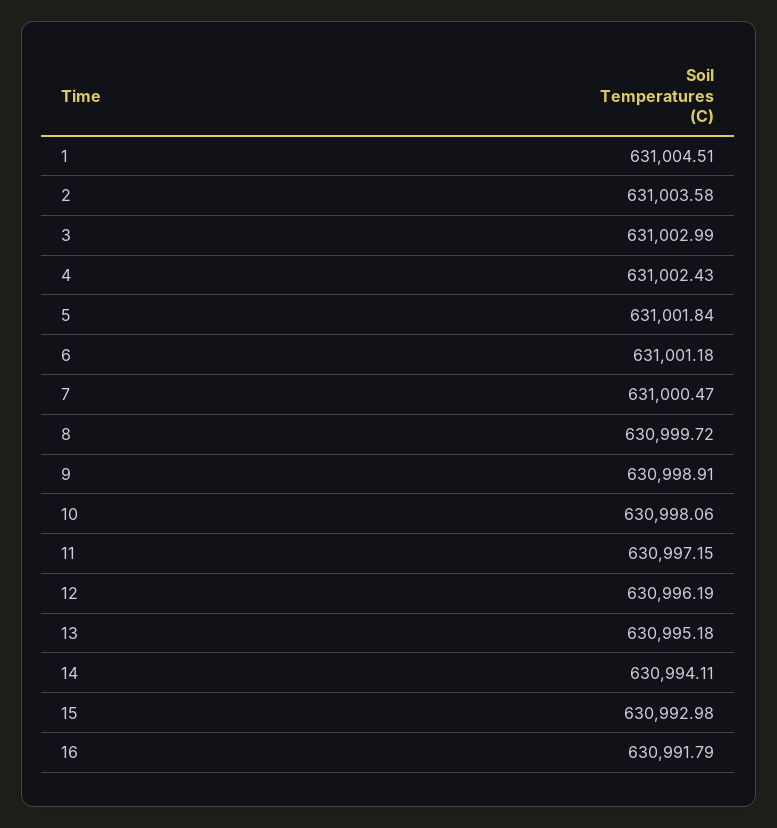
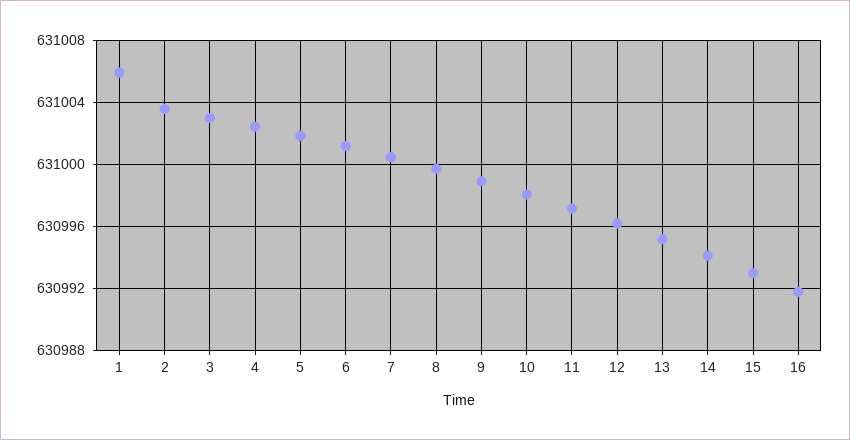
1: 631004.51 -> 631006

